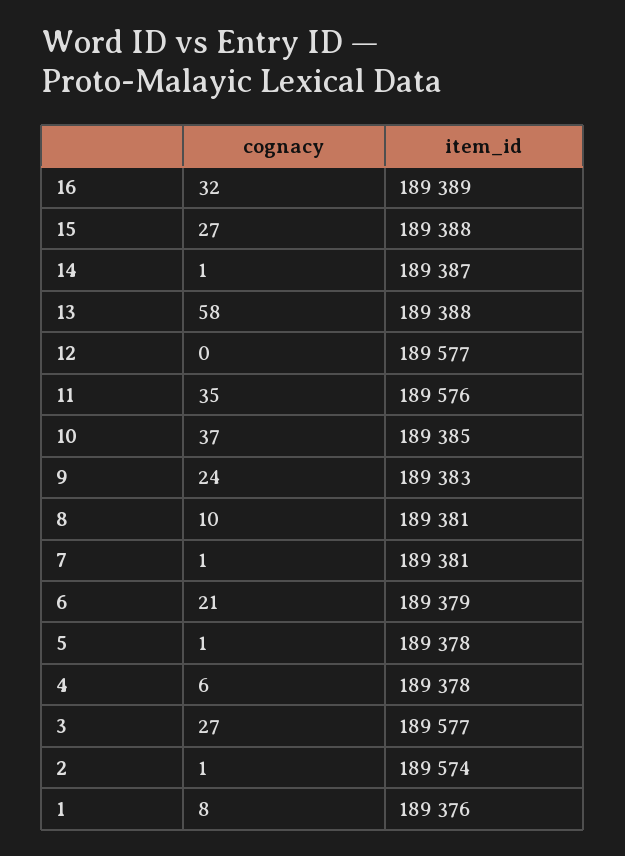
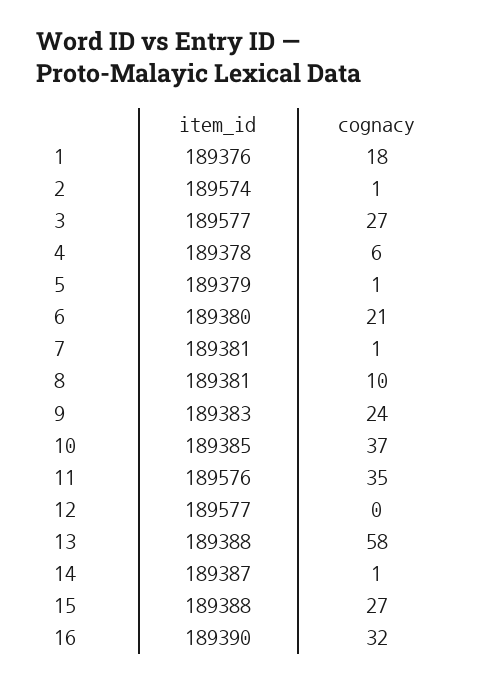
item_id, 16: 189389 -> 189390
item_id, 6: 189379 -> 189380
item_id, 5: 189378 -> 189379
cognacy, 1: 8 -> 18

